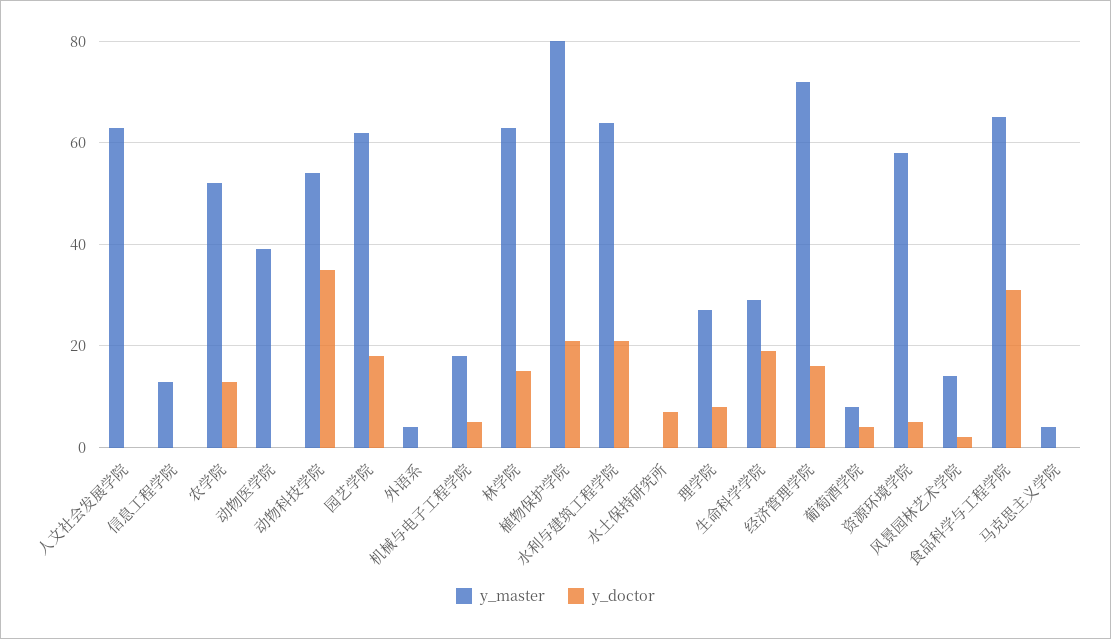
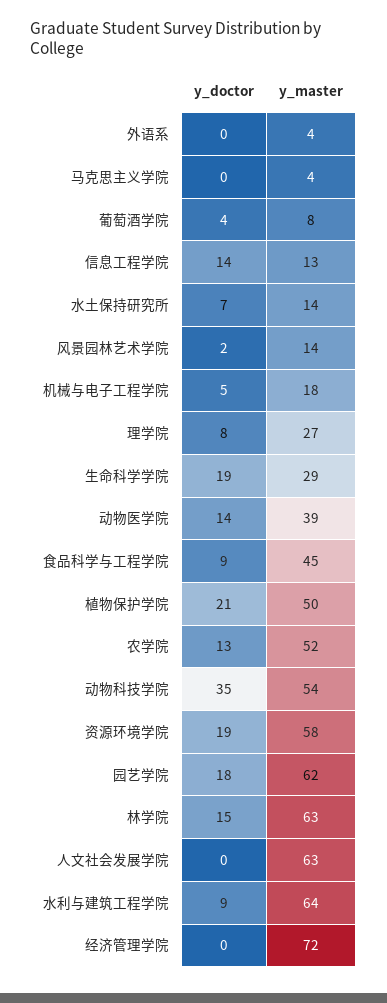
y_doctor, 信息工程学院: 0 -> 14
y_doctor, 动物医学院: 0 -> 14
y_master, 植物保护学院: 80 -> 50
y_doctor, 水利与建筑工程学院: 20 -> 9
y_master, 水土保持研究所: 0 -> 14
y_doctor, 经济管理学院: 15 -> 0
y_doctor, 资源环境学院: 5 -> 19
y_master, 食品科学与工程学院: 65 -> 45
y_doctor, 食品科学与工程学院: 30 -> 9

